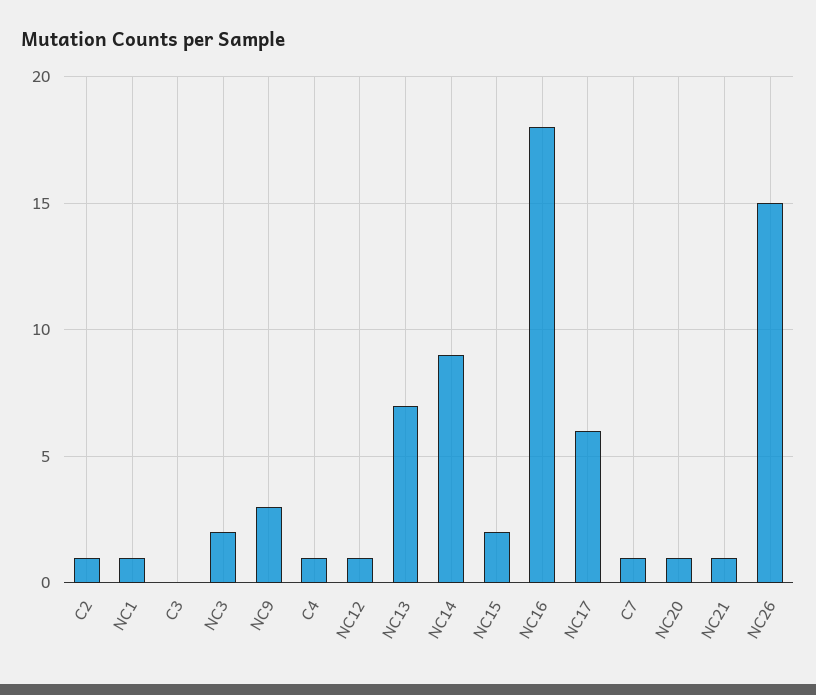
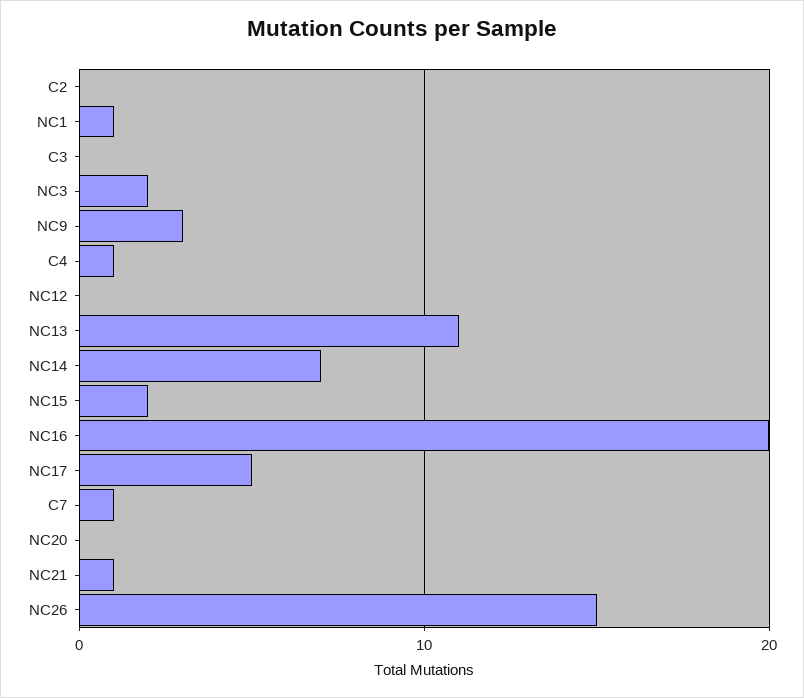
C2: 1 -> 0
NC12: 1 -> 0
NC13: 7 -> 11
NC14: 9 -> 7
NC16: 18 -> 20
NC17: 6 -> 5
NC20: 1 -> 0

